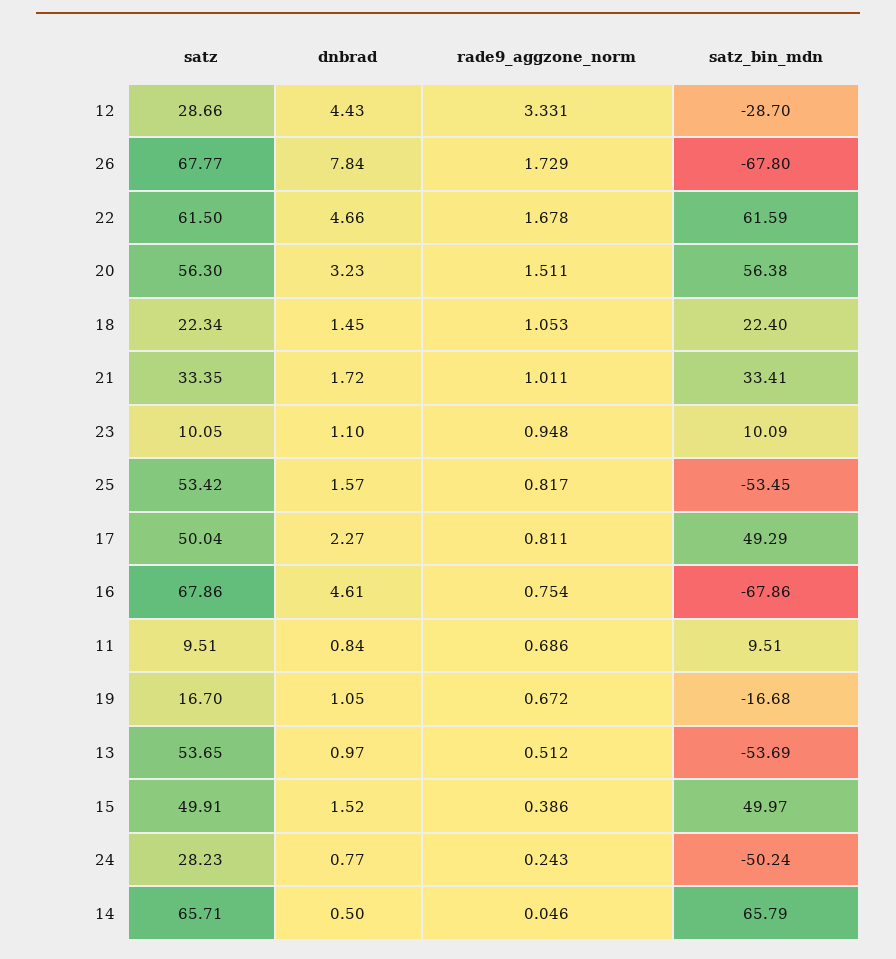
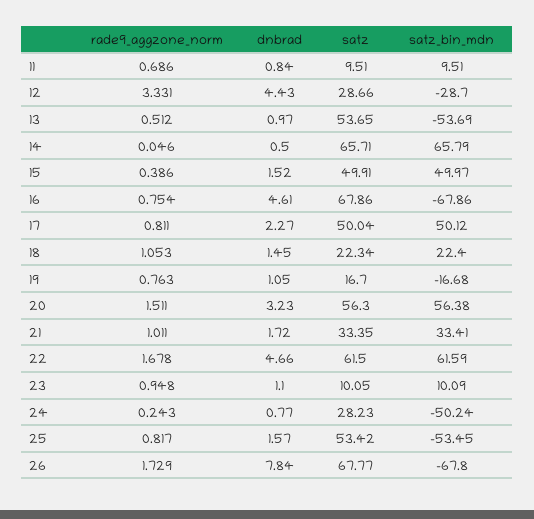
satz_bin_mdn, 17: 49.29 -> 50.12
rade9_aggzone_norm, 19: 0.672 -> 0.763

